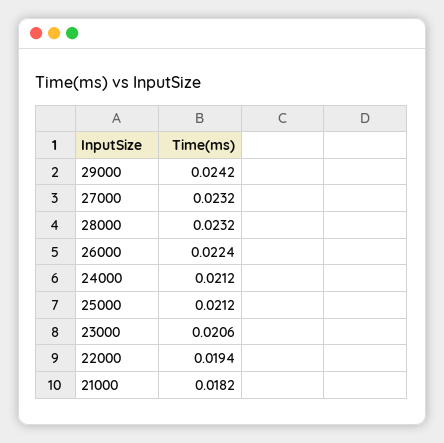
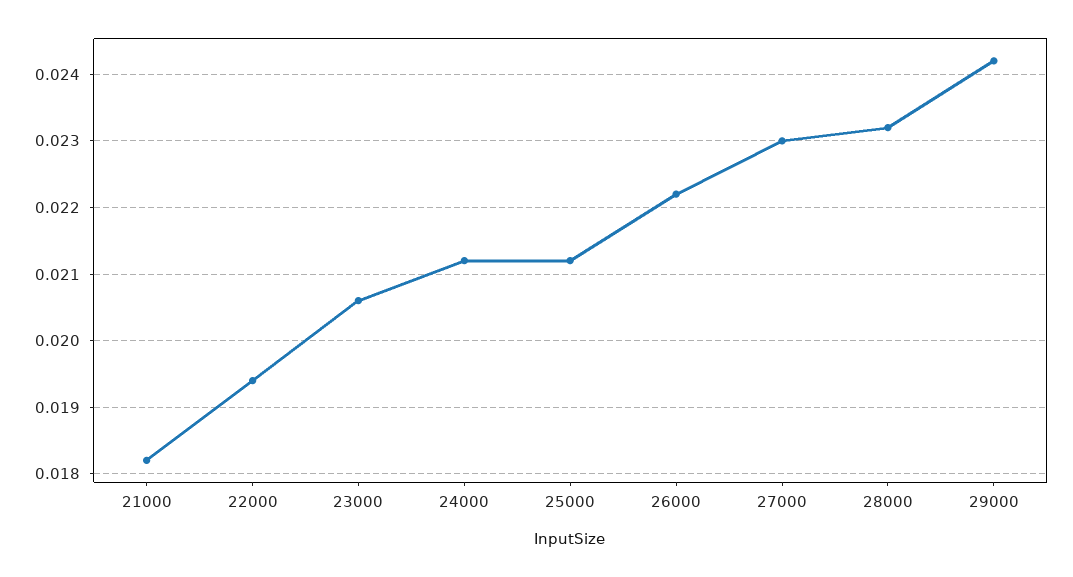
27000: 0.0232 -> 0.023
26000: 0.0224 -> 0.0222

